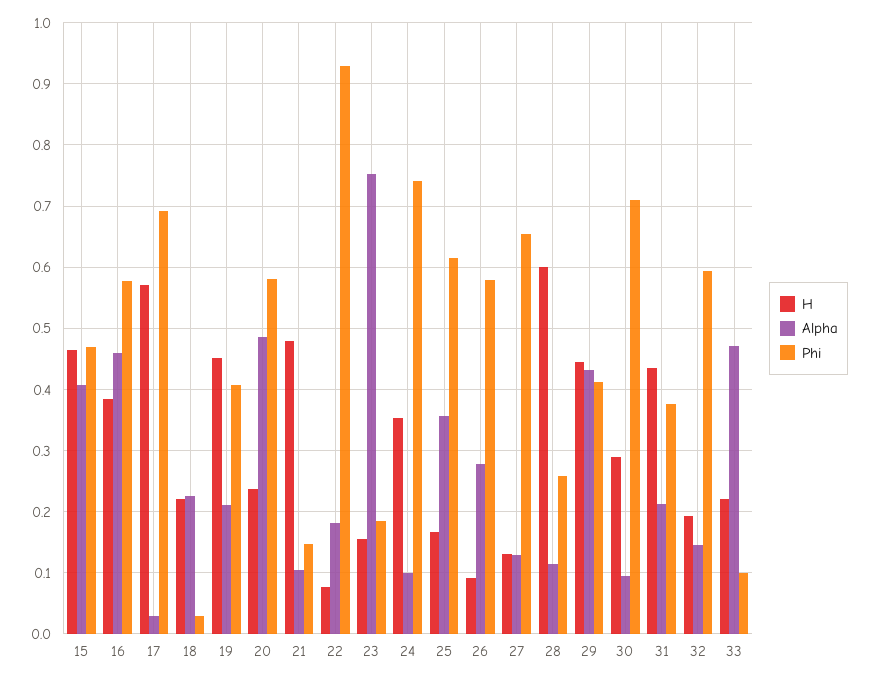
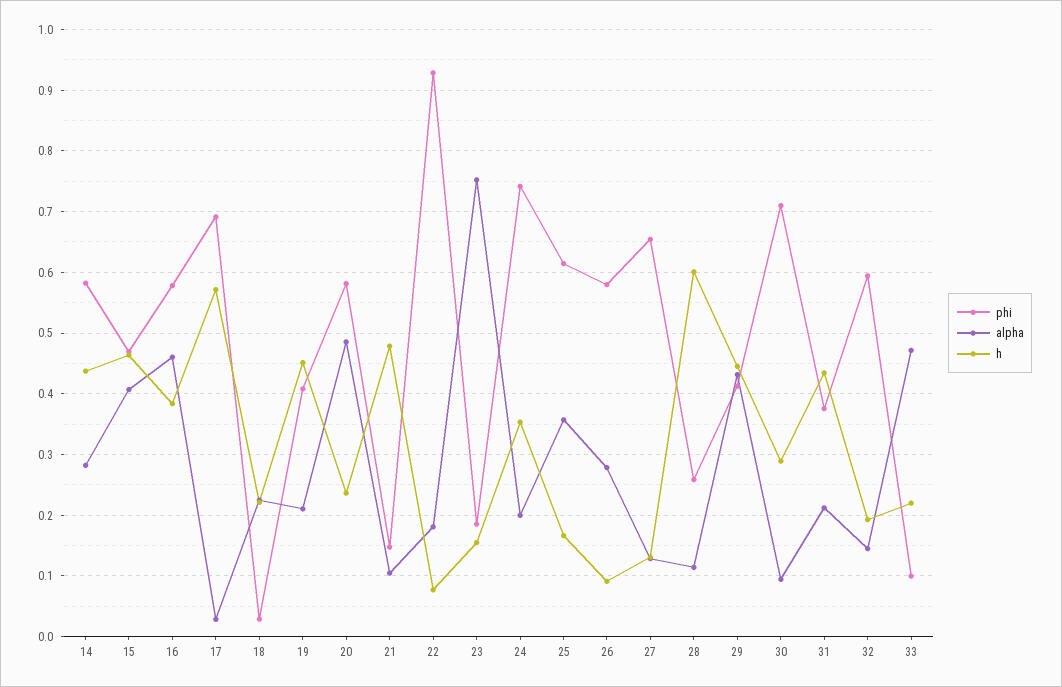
Alpha, 24: 0.1 -> 0.2
Phi, 14: none -> 0.58
Alpha, 14: none -> 0.28
H, 14: none -> 0.44

